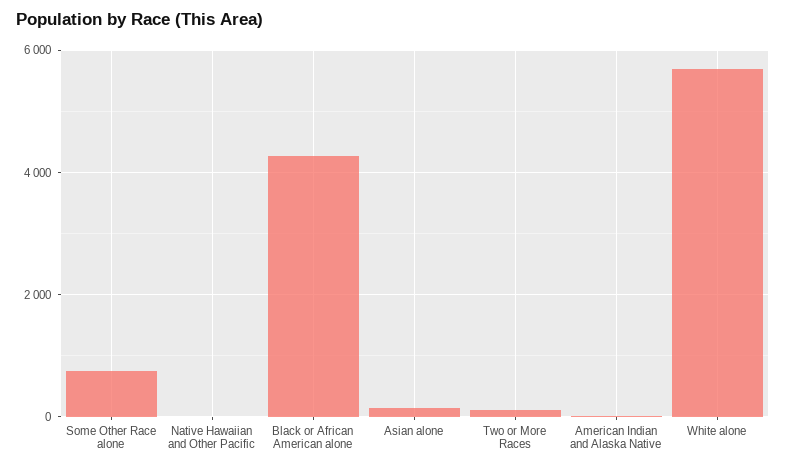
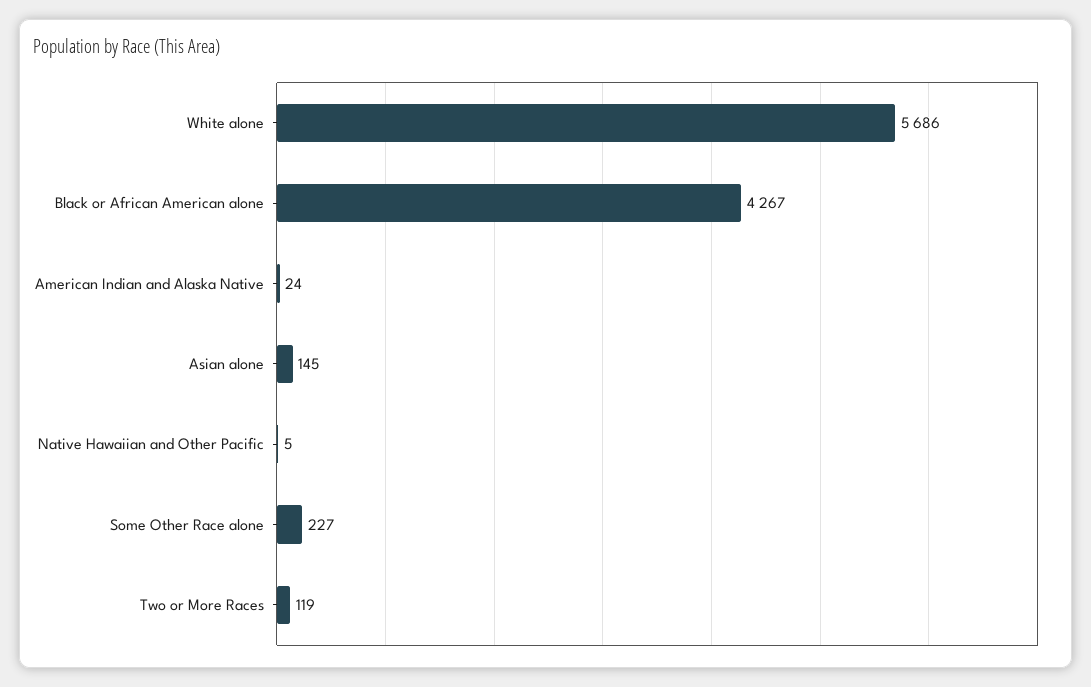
Some Other Race alone: 800 -> 227

